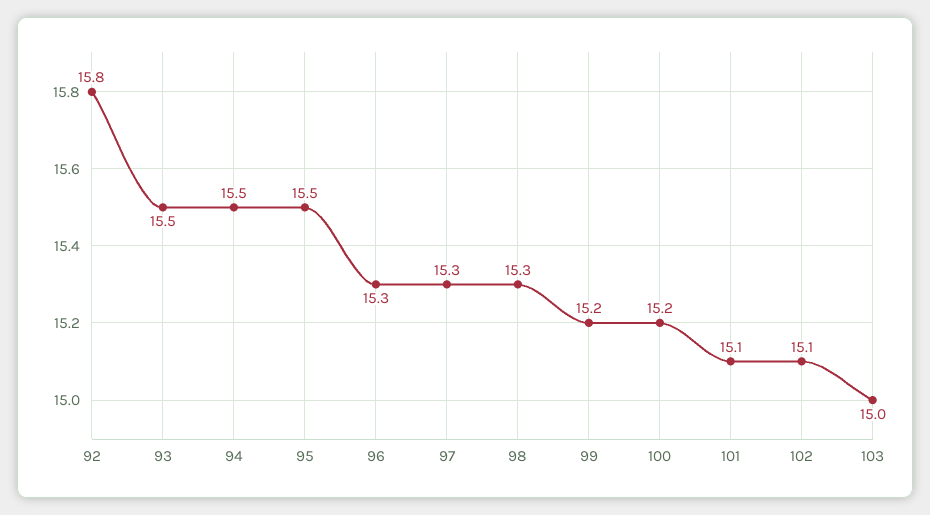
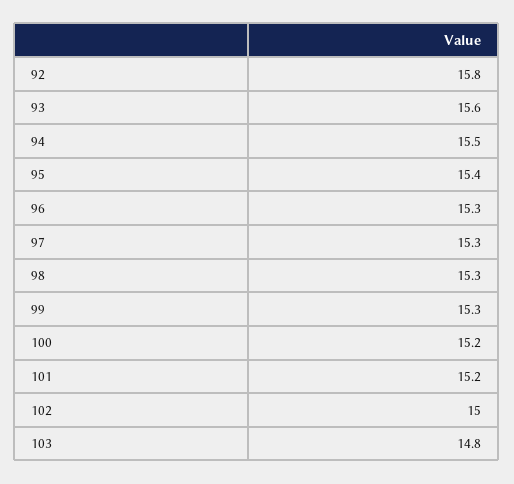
93: 15.5 -> 15.6
95: 15.5 -> 15.4
99: 15.2 -> 15.3
101: 15.1 -> 15.2
102: 15.1 -> 15
103: 15 -> 14.8

